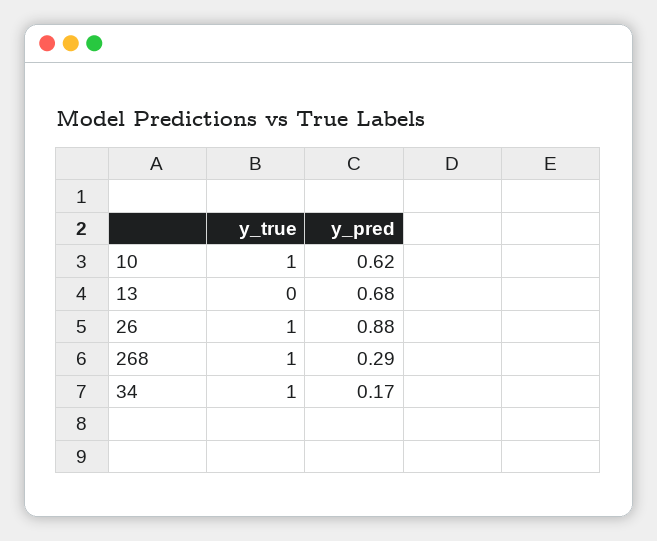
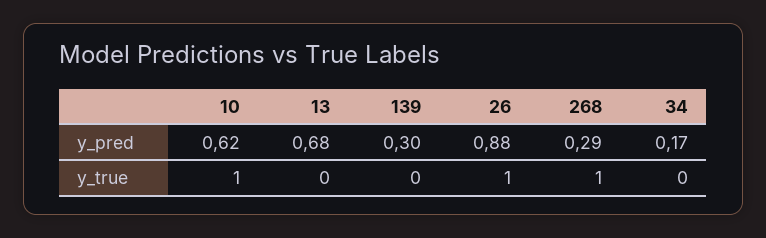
y_true, 34: 1 -> 0
y_pred, 139: none -> 0.3
y_true, 139: none -> 0

